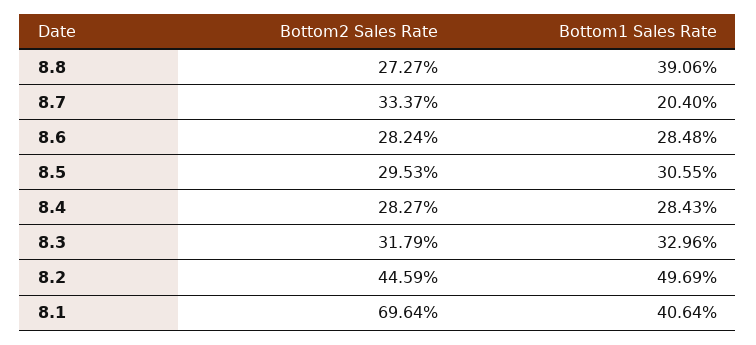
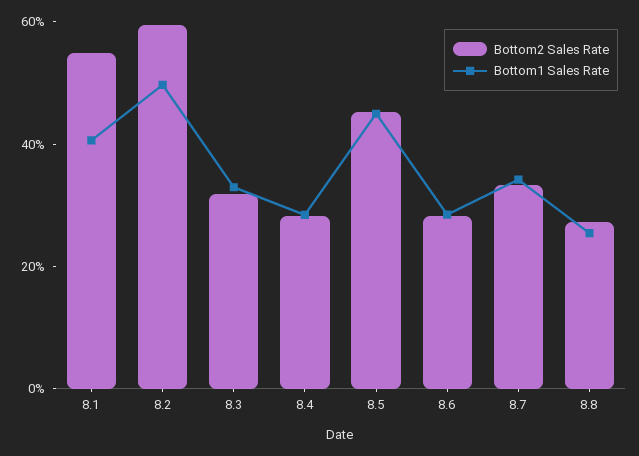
Bottom1 Sales Rate, 8.8: 39.06 -> 25
Bottom1 Sales Rate, 8.7: 20.4 -> 35
Bottom2 Sales Rate, 8.5: 29.53 -> 45
Bottom1 Sales Rate, 8.5: 30.55 -> 45
Bottom2 Sales Rate, 8.2: 44.59 -> 60
Bottom2 Sales Rate, 8.1: 69.64 -> 55

